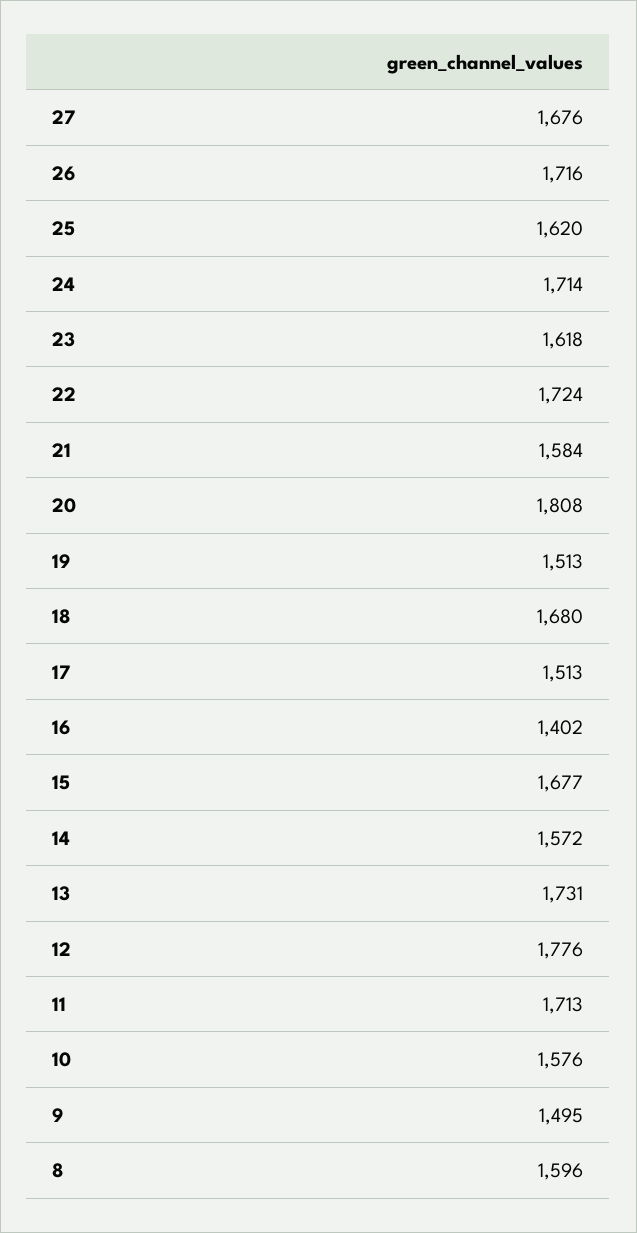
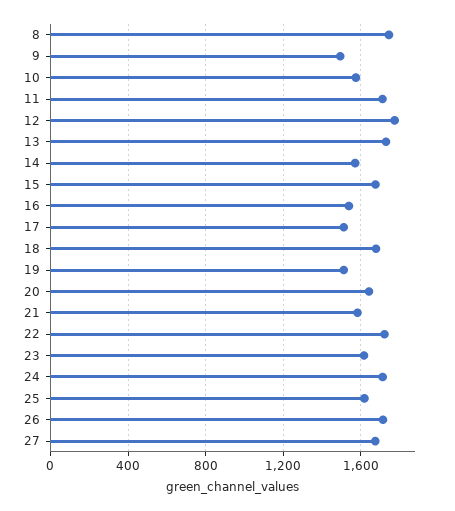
20: 1808 -> 1650
16: 1402 -> 1550
8: 1596 -> 1750

